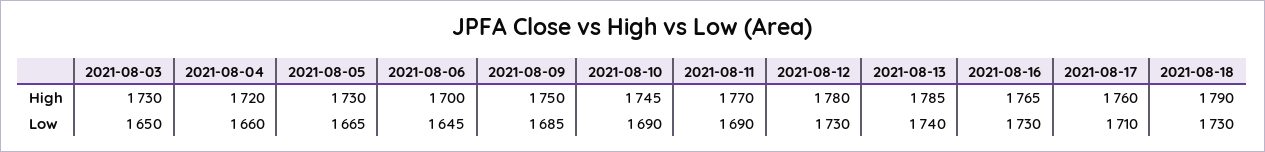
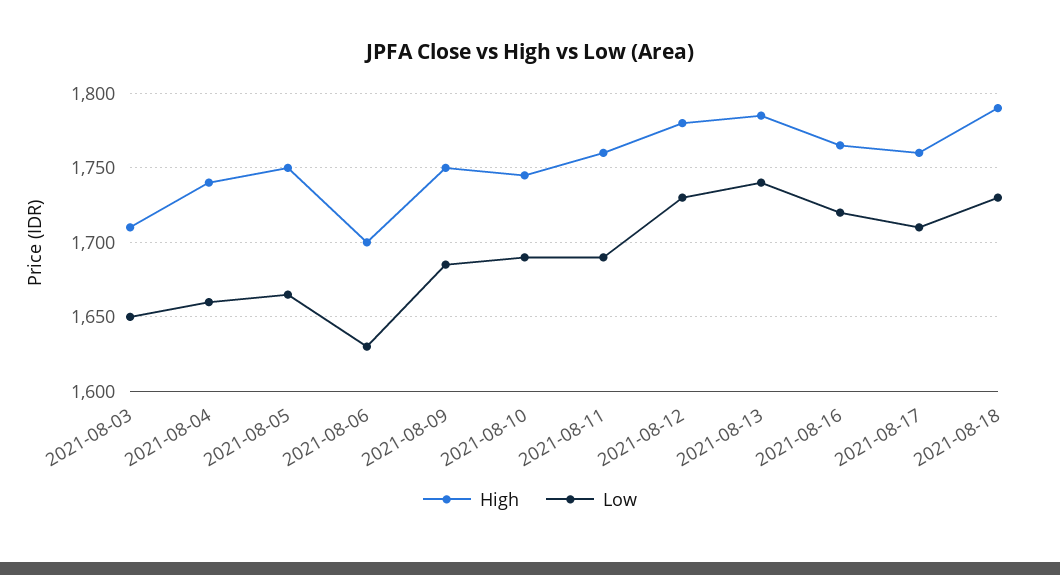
High, 2021-08-03: 1730 -> 1710
High, 2021-08-04: 1720 -> 1740
High, 2021-08-05: 1730 -> 1750
High, 2021-08-11: 1770 -> 1760
Low, 2021-08-06: 1645 -> 1630
Low, 2021-08-16: 1730 -> 1720

